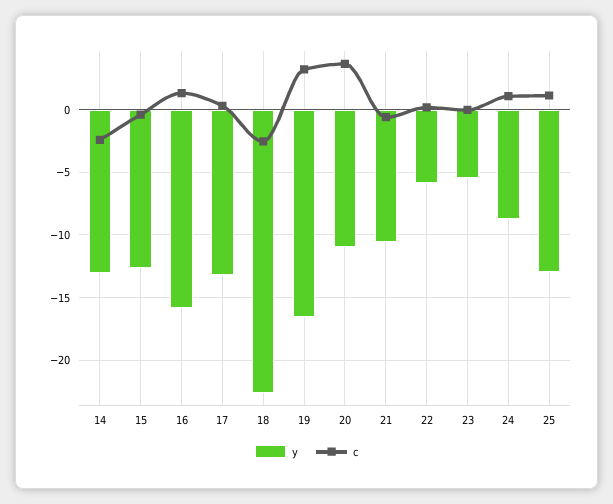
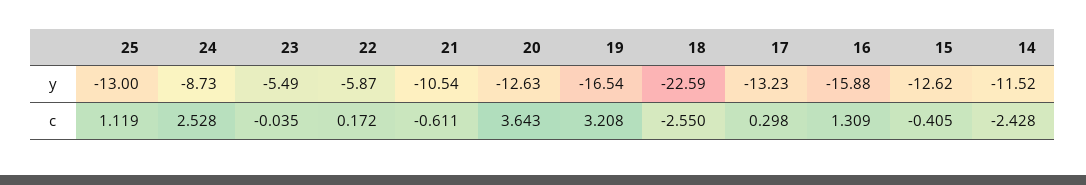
y, 14: -13 -> -11.52
y, 20: -11 -> -12.63
c, 24: 1 -> 2.528

